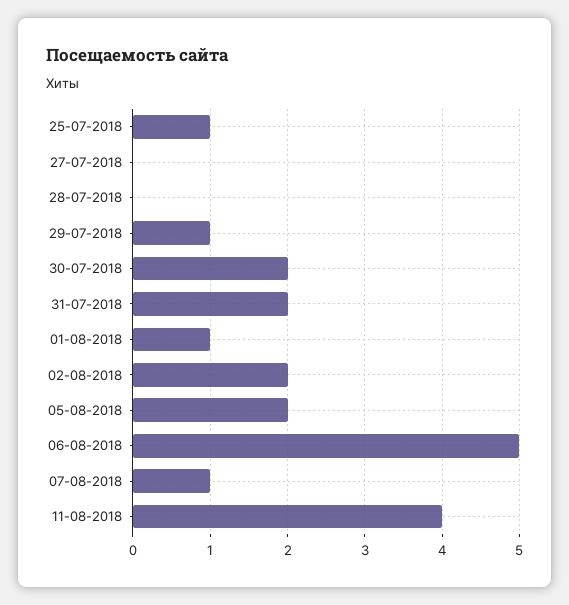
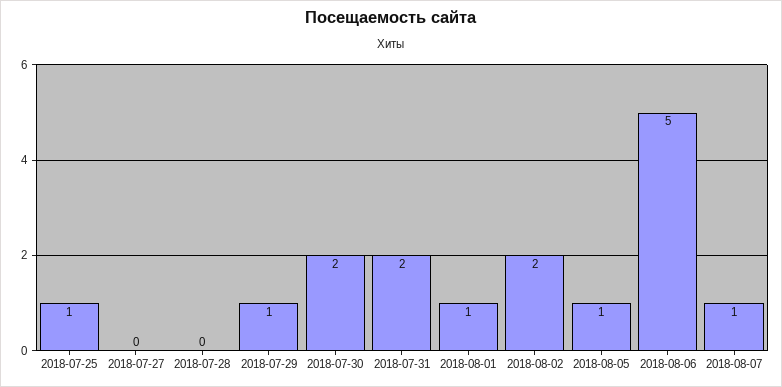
05-08-2018: 2 -> 1
11-08-2018: 4 -> none

